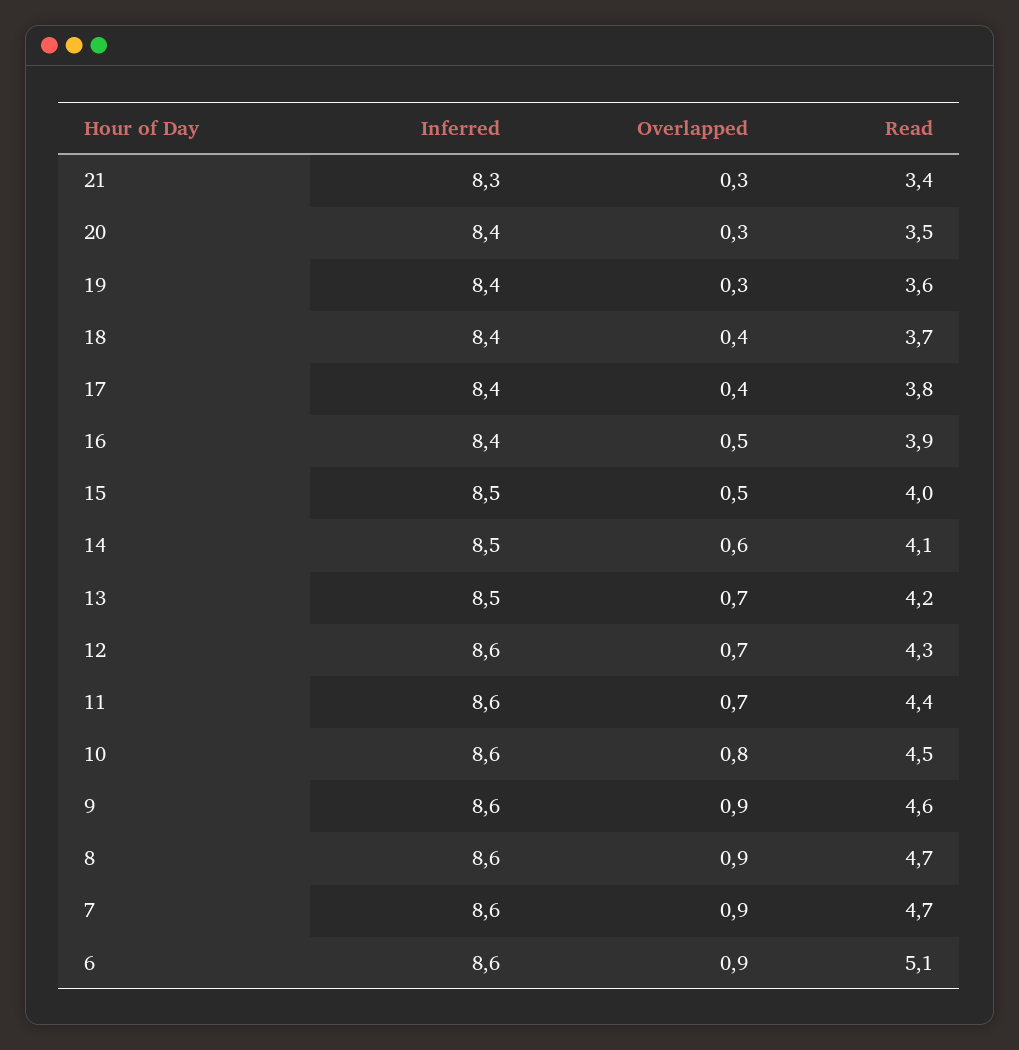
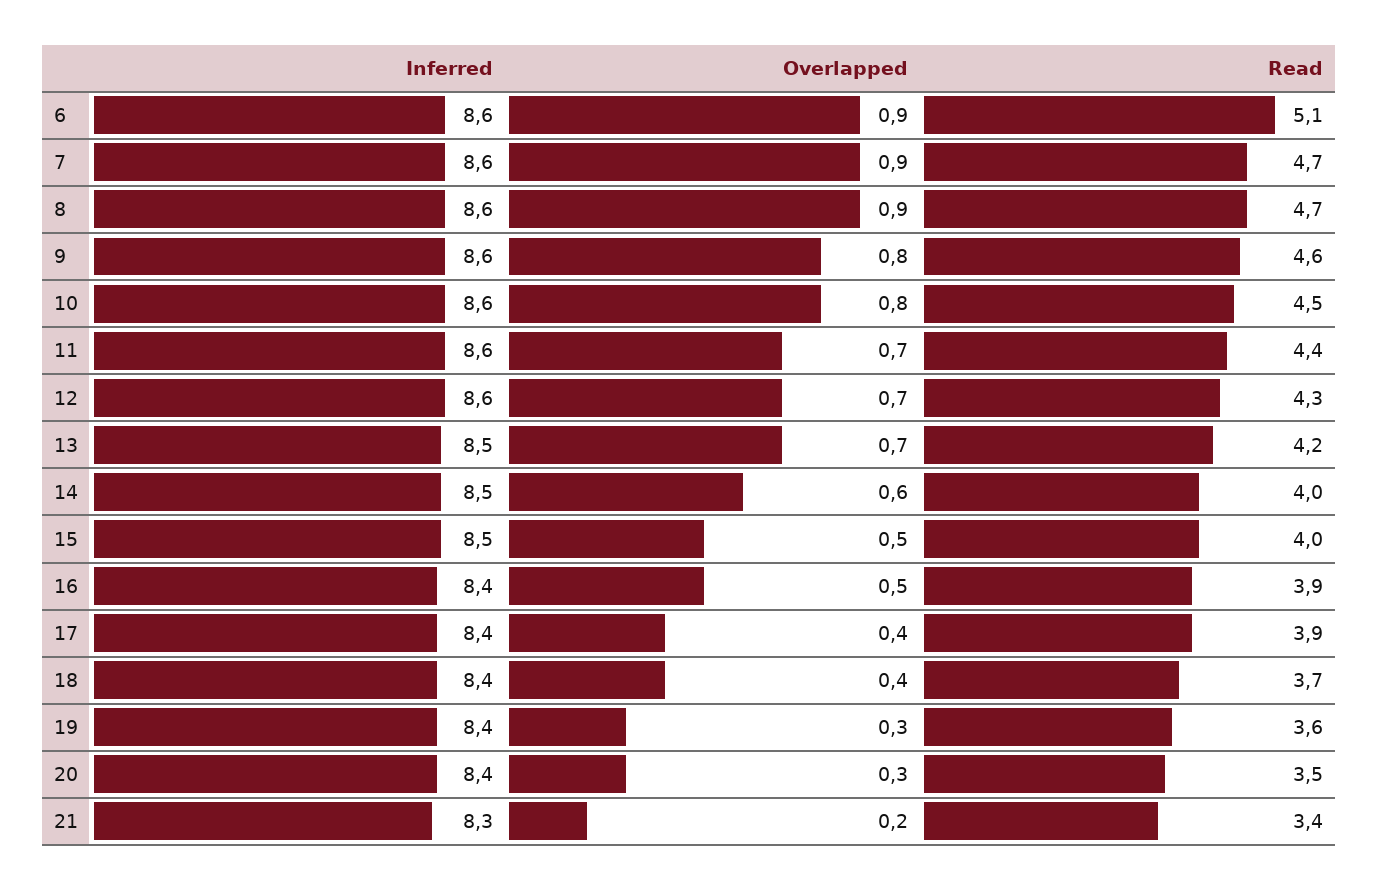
Overlapped, 21: 0.3 -> 0.2
Read, 17: 3.8 -> 3.9
Read, 14: 4.1 -> 4
Overlapped, 9: 0.9 -> 0.8

